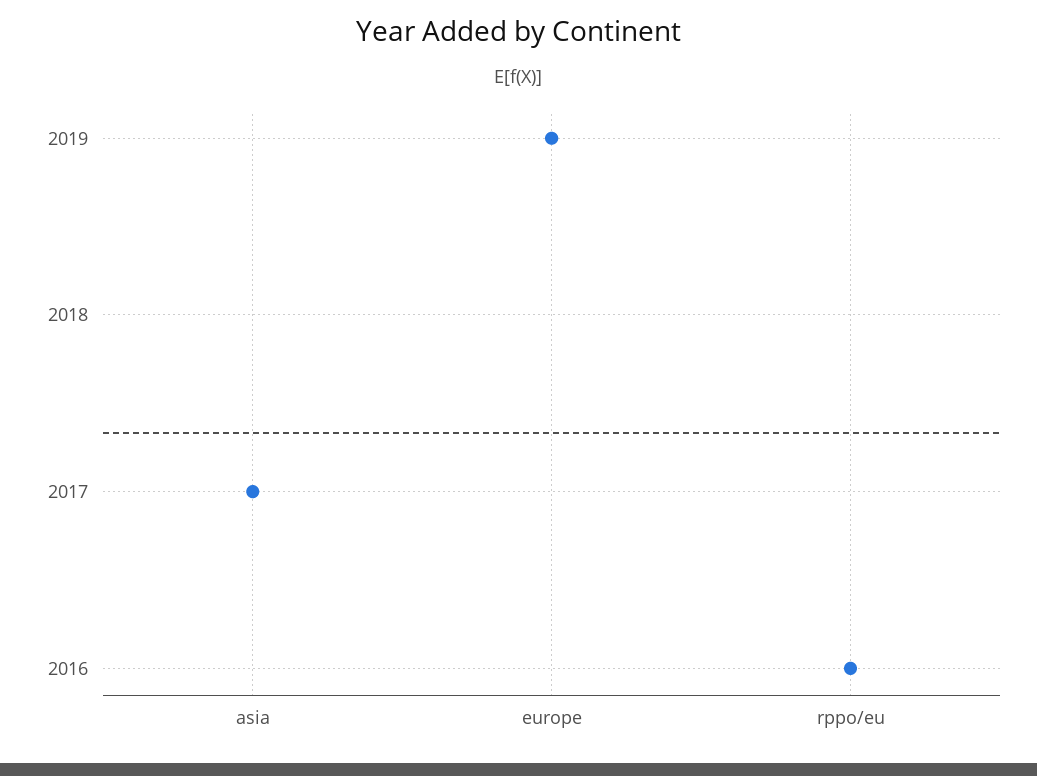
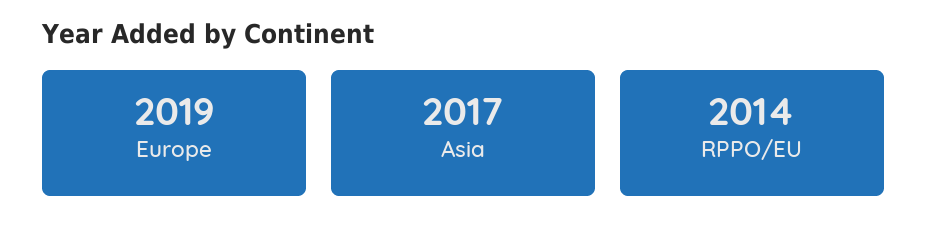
rppo/eu: 2016 -> 2014

